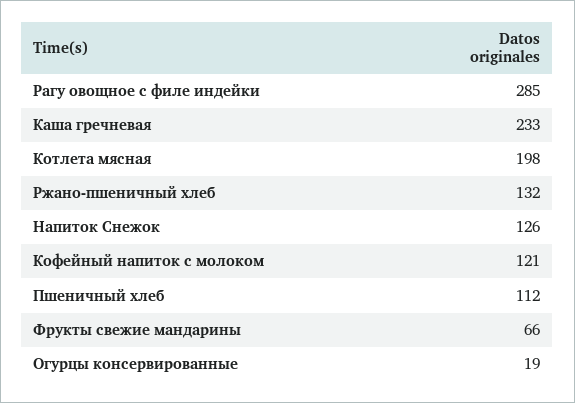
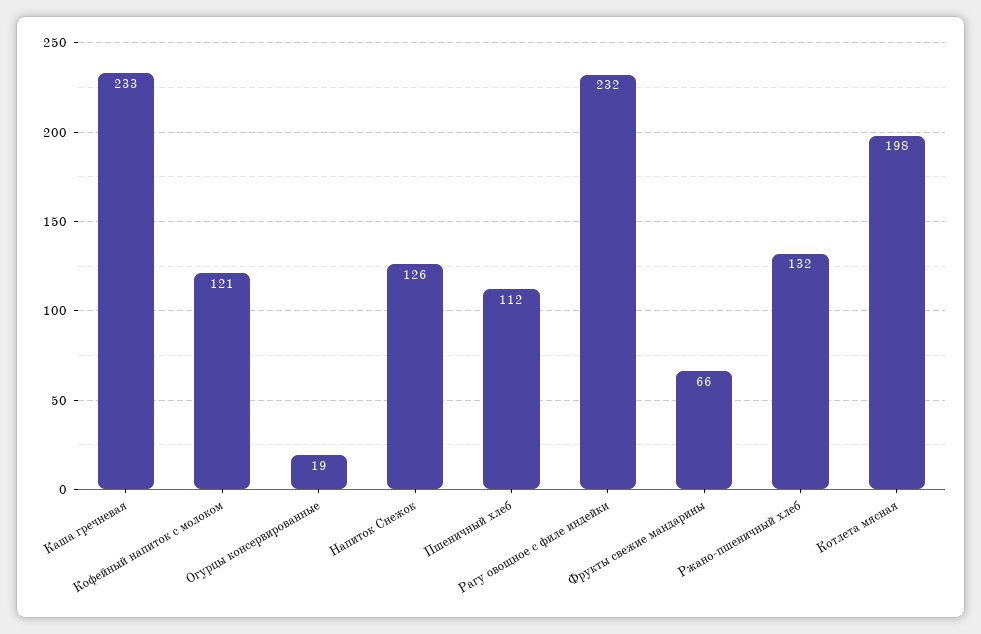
Рагу овощное с филе индейки: 285 -> 232

